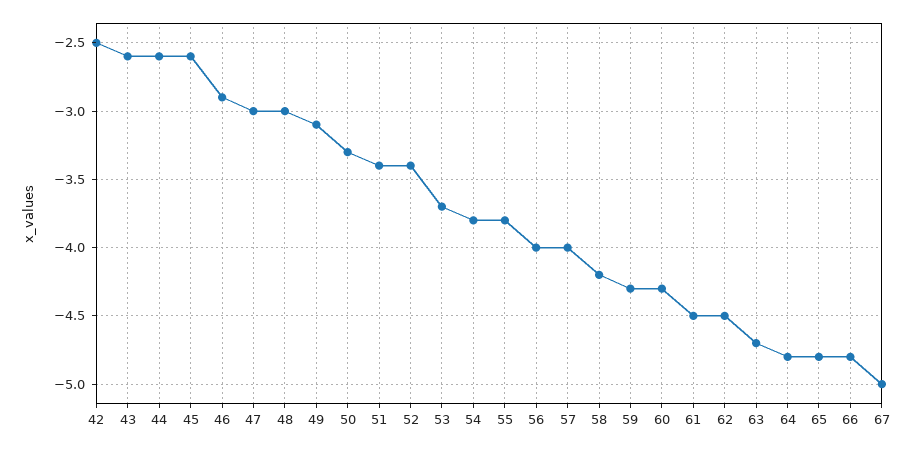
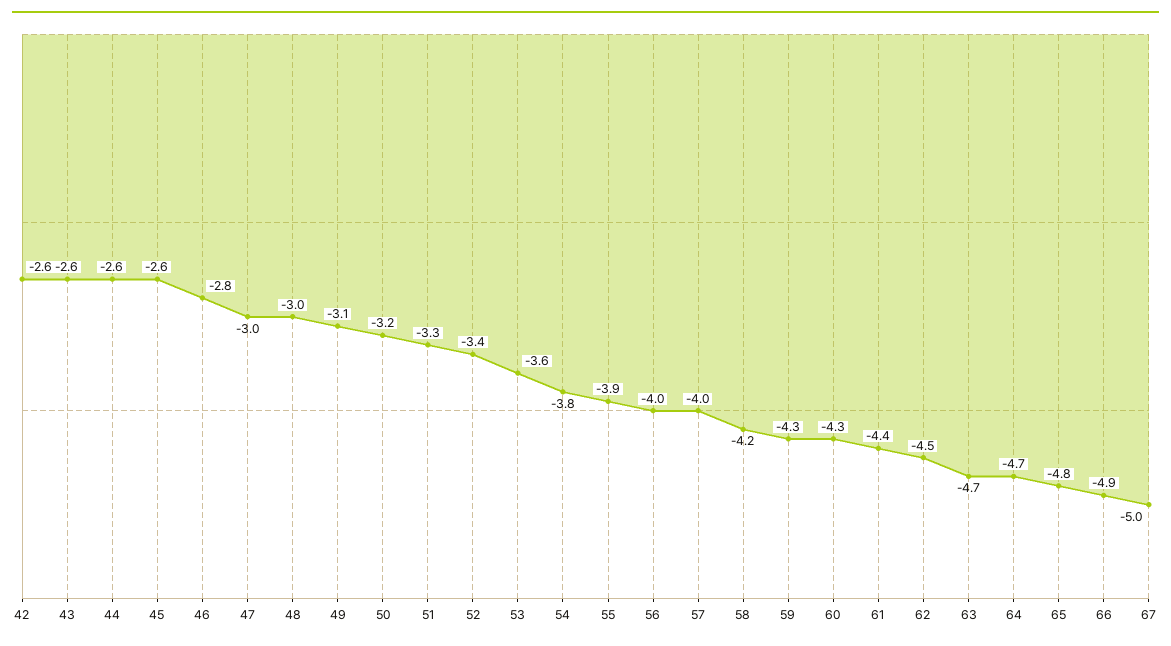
42: -2.5 -> -2.6
46: -2.9 -> -2.8
50: -3.3 -> -3.2
51: -3.4 -> -3.3
53: -3.7 -> -3.6
55: -3.8 -> -3.9
61: -4.5 -> -4.4
64: -4.8 -> -4.7
66: -4.8 -> -4.9

